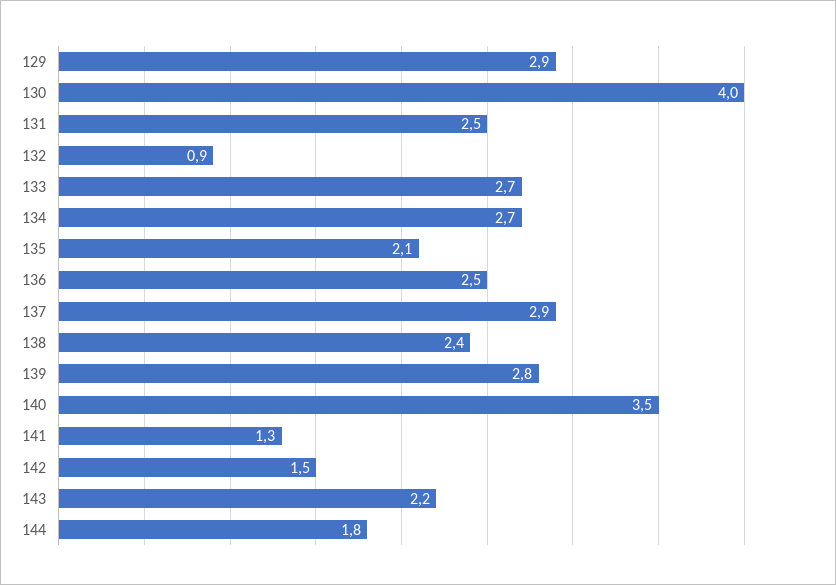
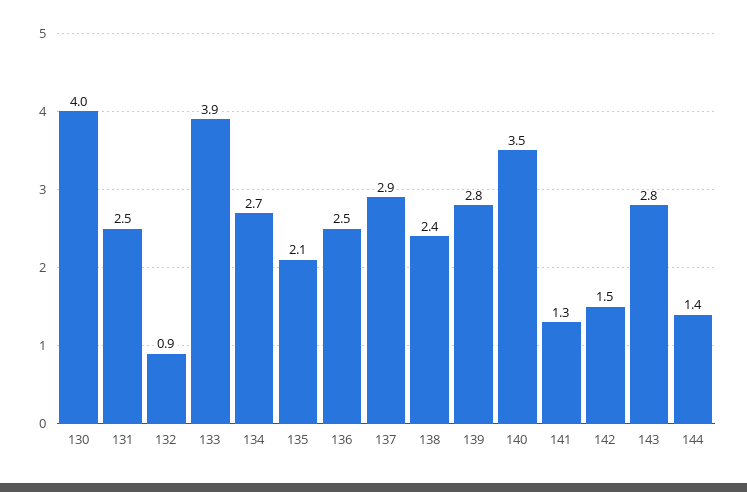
129: 2.9 -> none
133: 2.7 -> 3.9
143: 2.2 -> 2.8
144: 1.8 -> 1.4

